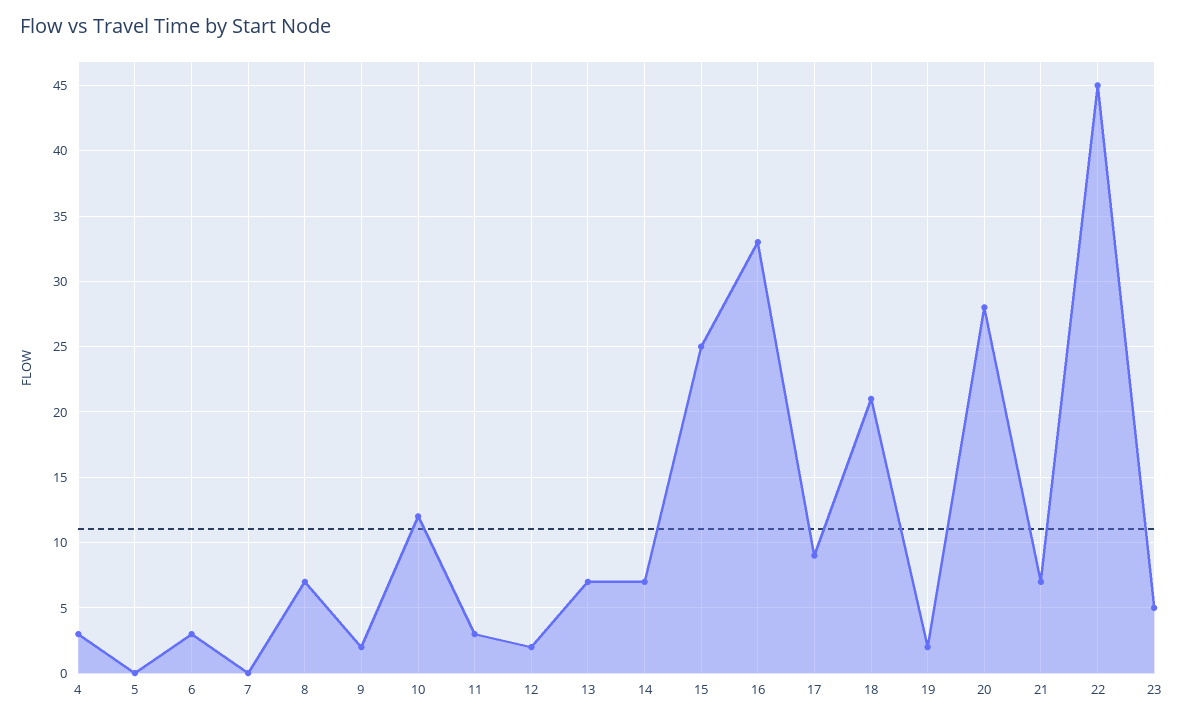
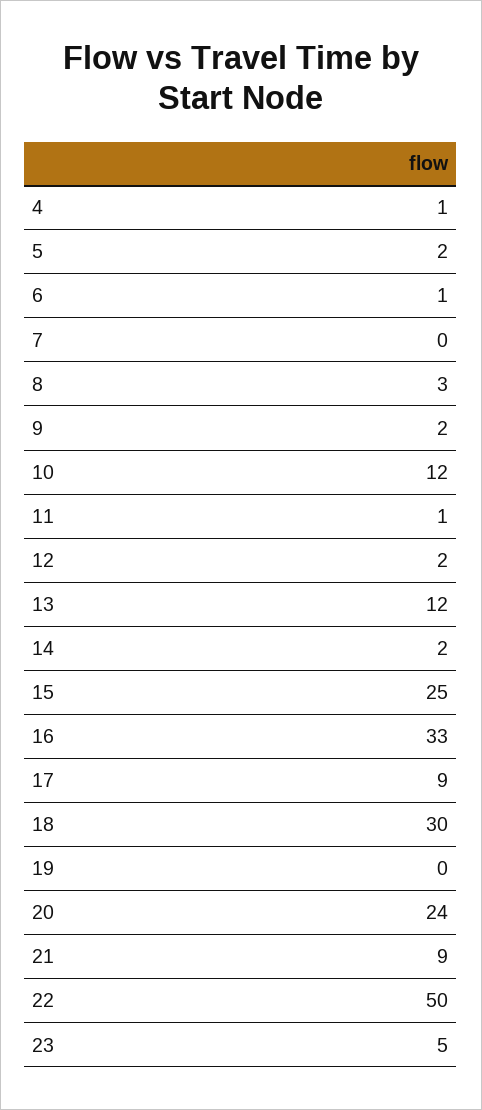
4: 3 -> 1
5: 0 -> 2
6: 3 -> 1
8: 7 -> 3
11: 3 -> 1
13: 7 -> 12
14: 7 -> 2
18: 21 -> 30
19: 2 -> 0
20: 28 -> 24
21: 7 -> 9
22: 45 -> 50

